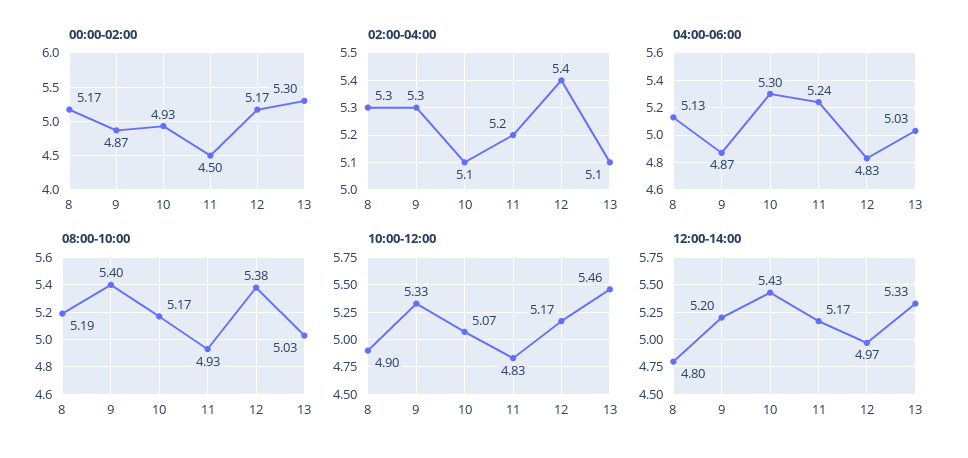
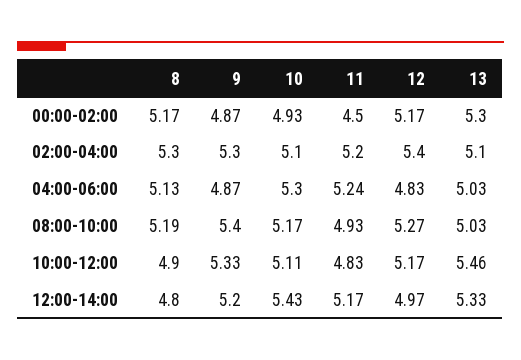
08:00-10:00, 12: 5.38 -> 5.27
10:00-12:00, 10: 5.07 -> 5.11

